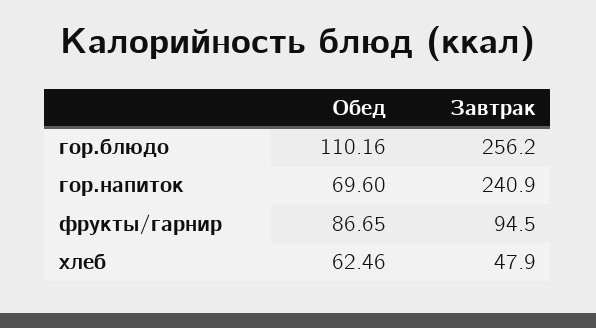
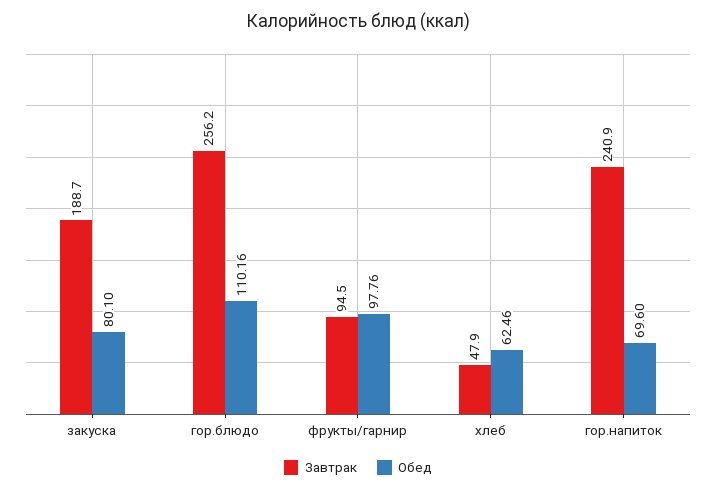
Обед, фрукты/гарнир: 86.65 -> 97.76
Завтрак, закуска: none -> 188.7
Обед, закуска: none -> 80.1

